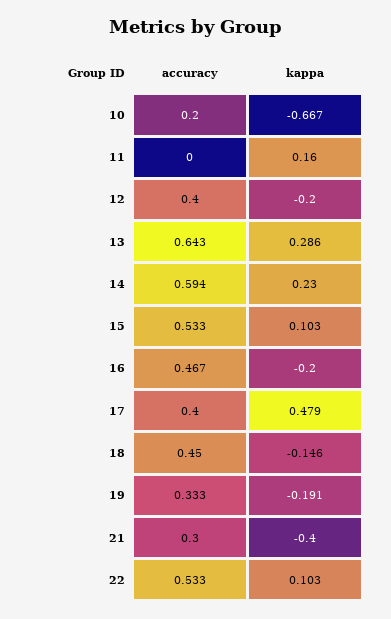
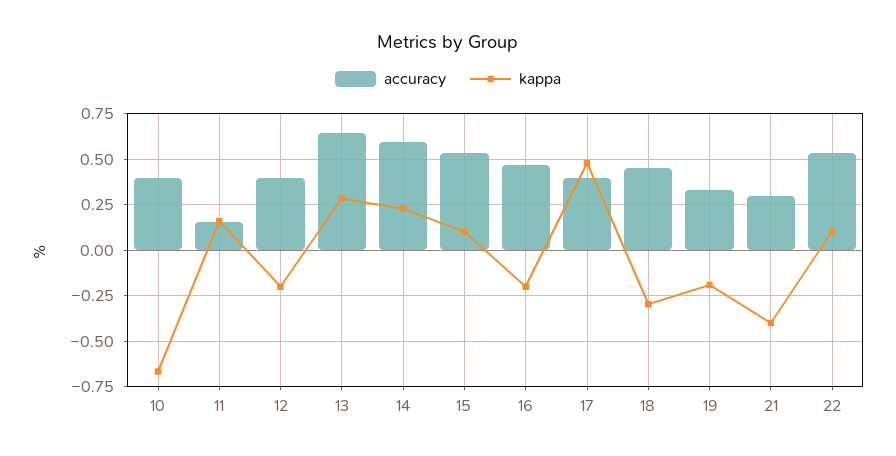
accuracy, 10: 0.2 -> 0.4
accuracy, 11: 0 -> 0.15
kappa, 18: -0.146 -> -0.3

